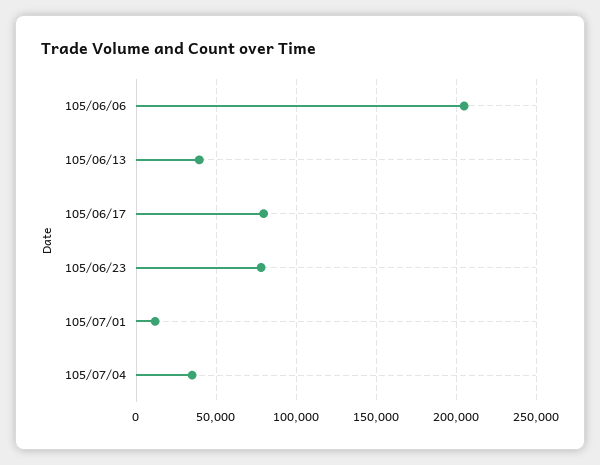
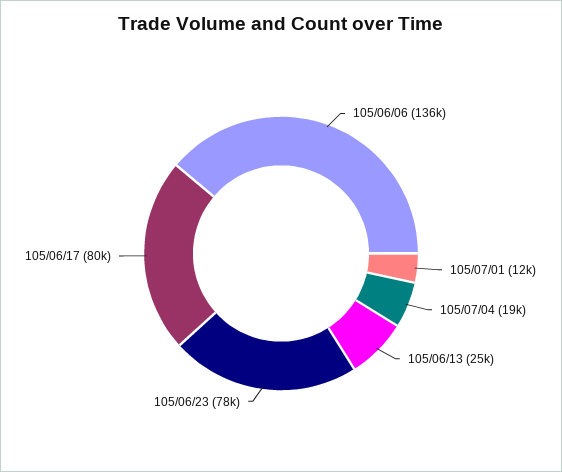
105/06/06: 205000 -> 136000
105/06/13: 40000 -> 25000
105/07/04: 35000 -> 19000

